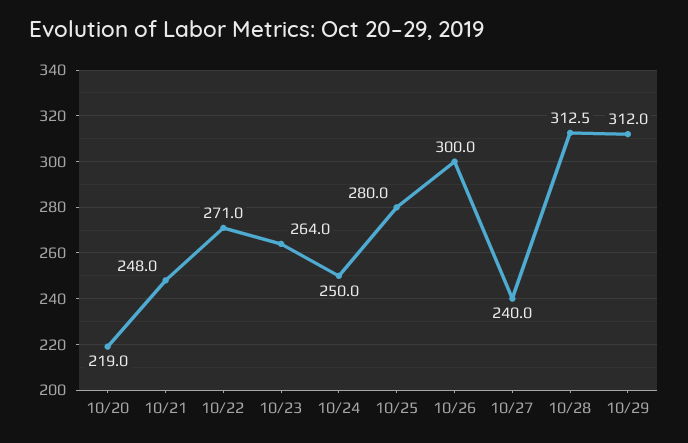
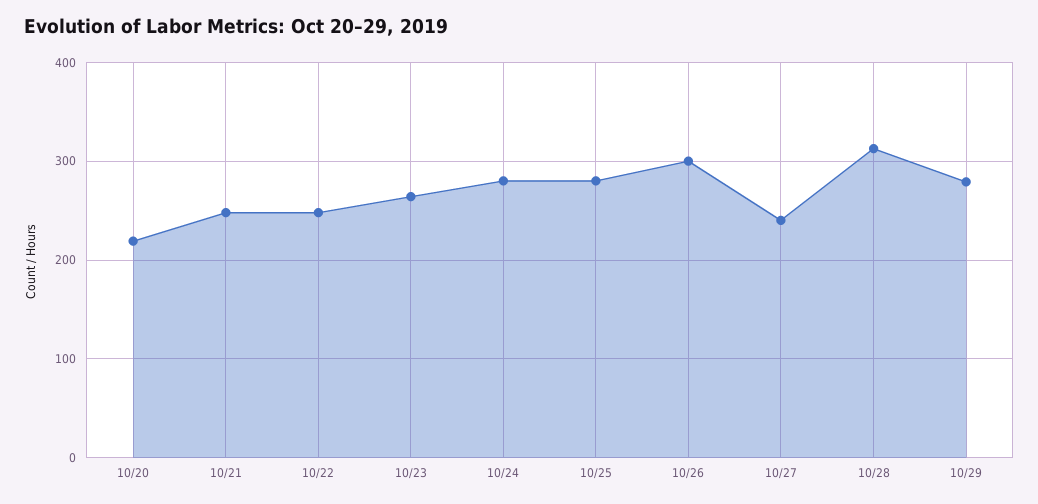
10/22: 271 -> 250
10/24: 250 -> 280
10/29: 312 -> 280

